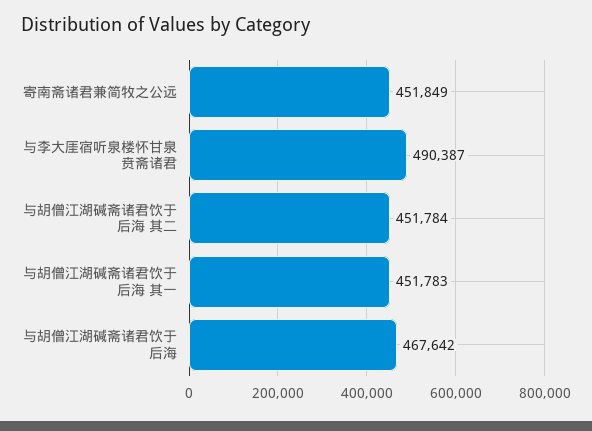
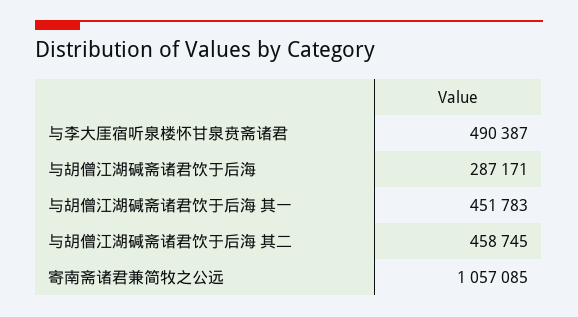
寄南斋诸君兼简牧之公远: 451849 -> 1057085
与胡僧江湖碱斋诸君饮于后海 其二: 451784 -> 458745
与胡僧江湖碱斋诸君饮于后海: 467642 -> 287171

